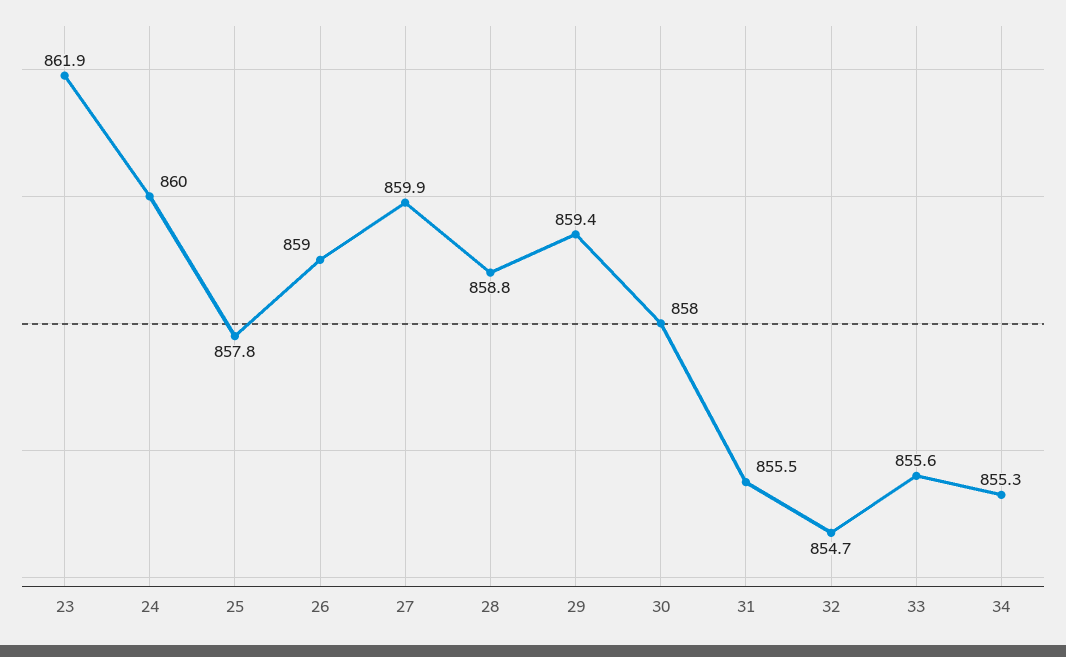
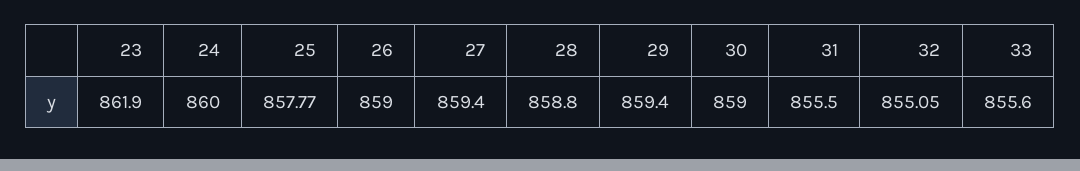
27: 859.9 -> 859.4
30: 858 -> 859
32: 854.7 -> 855.05
34: 855.3 -> none

